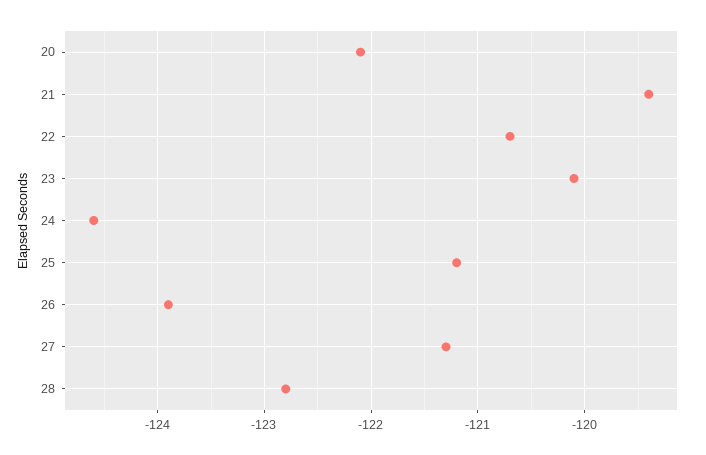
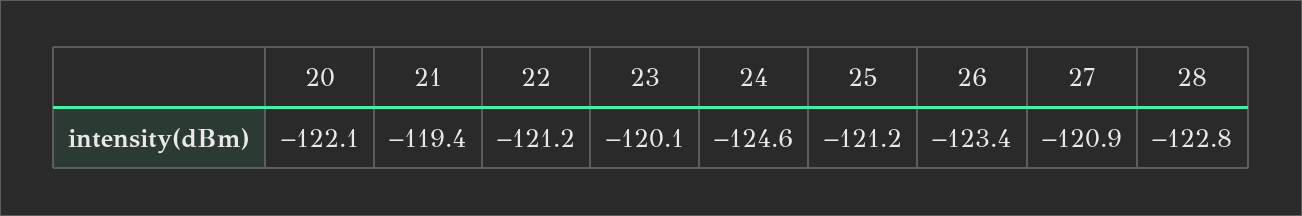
22: -120.7 -> -121.2
26: -123.9 -> -123.4
27: -121.3 -> -120.9

